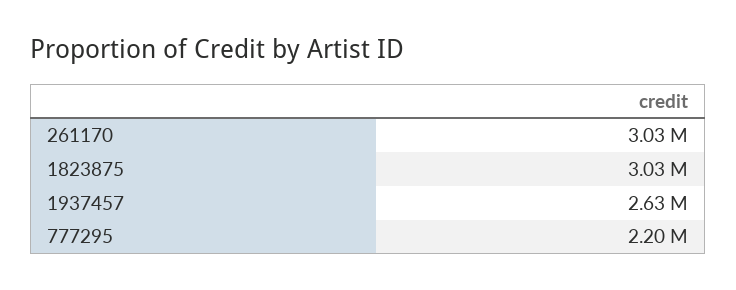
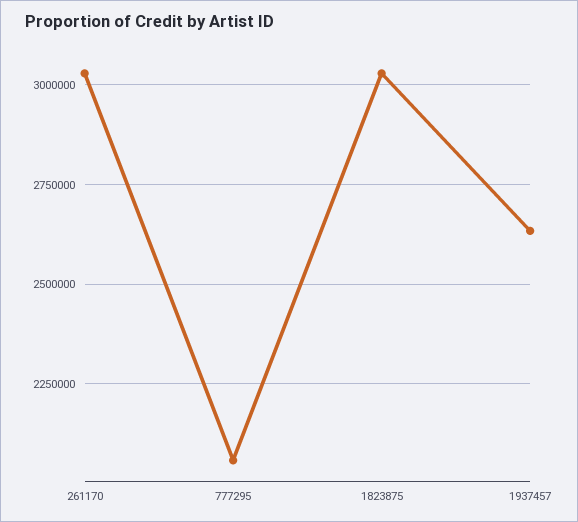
777295: 2200000 -> 2050000

